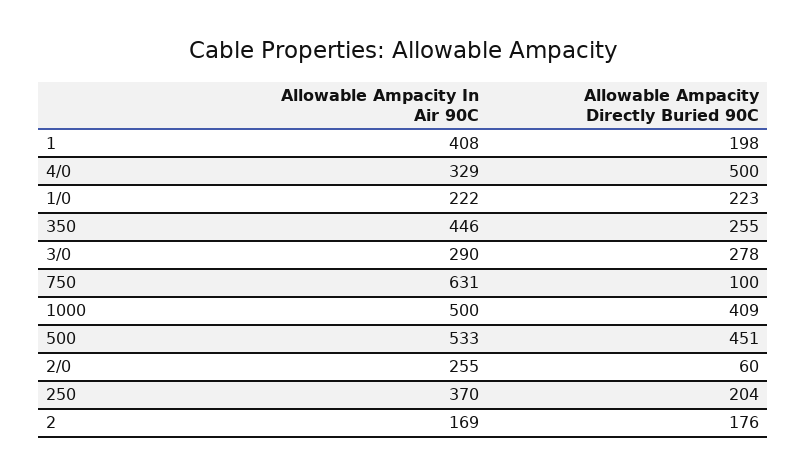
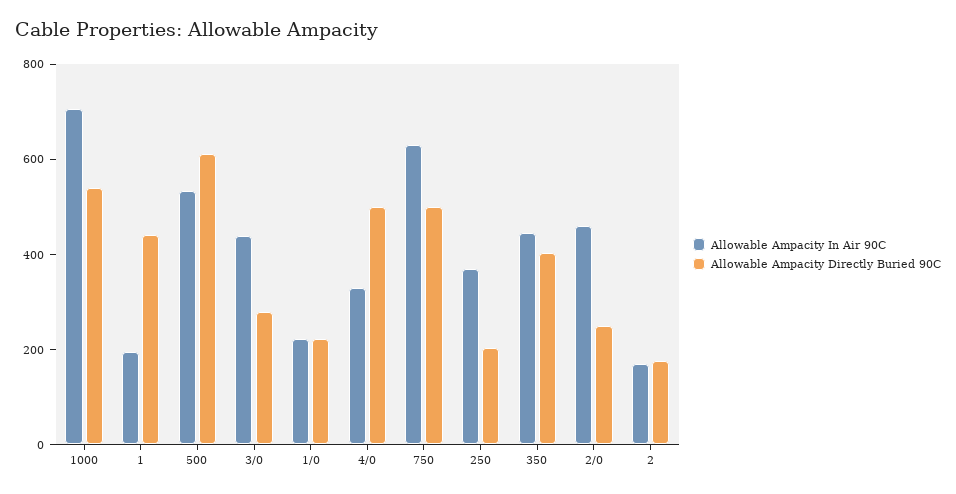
Allowable Ampacity In Air 90C, 1: 408 -> 200
Allowable Ampacity Directly Buried 90C, 1: 198 -> 450
Allowable Ampacity Directly Buried 90C, 350: 255 -> 400
Allowable Ampacity In Air 90C, 3/0: 290 -> 450
Allowable Ampacity Directly Buried 90C, 750: 100 -> 500
Allowable Ampacity In Air 90C, 1000: 500 -> 700
Allowable Ampacity Directly Buried 90C, 1000: 409 -> 550
Allowable Ampacity Directly Buried 90C, 500: 451 -> 600
Allowable Ampacity In Air 90C, 2/0: 255 -> 450
Allowable Ampacity Directly Buried 90C, 2/0: 60 -> 250

